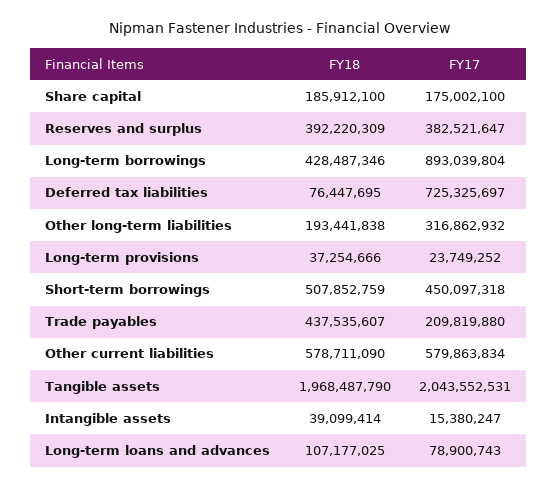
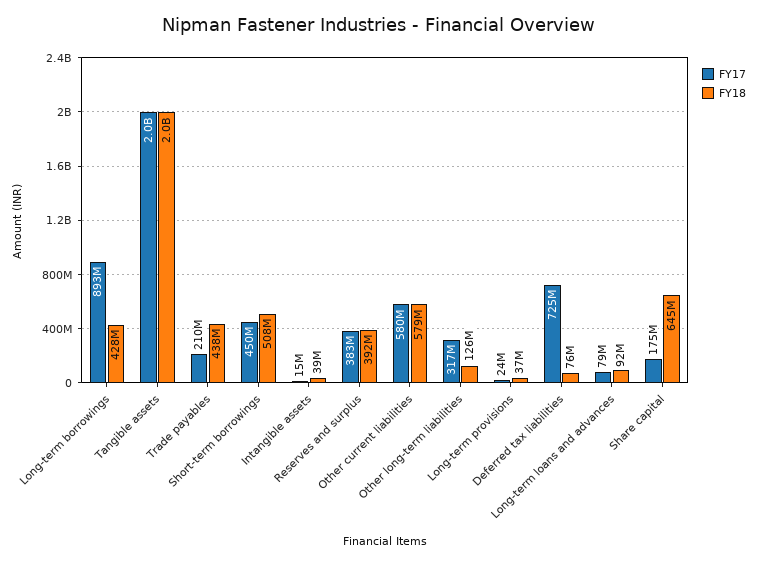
FY18, Share capital: 185912100 -> 645000000
FY18, Other long-term liabilities: 193441838 -> 126000000
FY18, Long-term loans and advances: 107177025 -> 92000000

